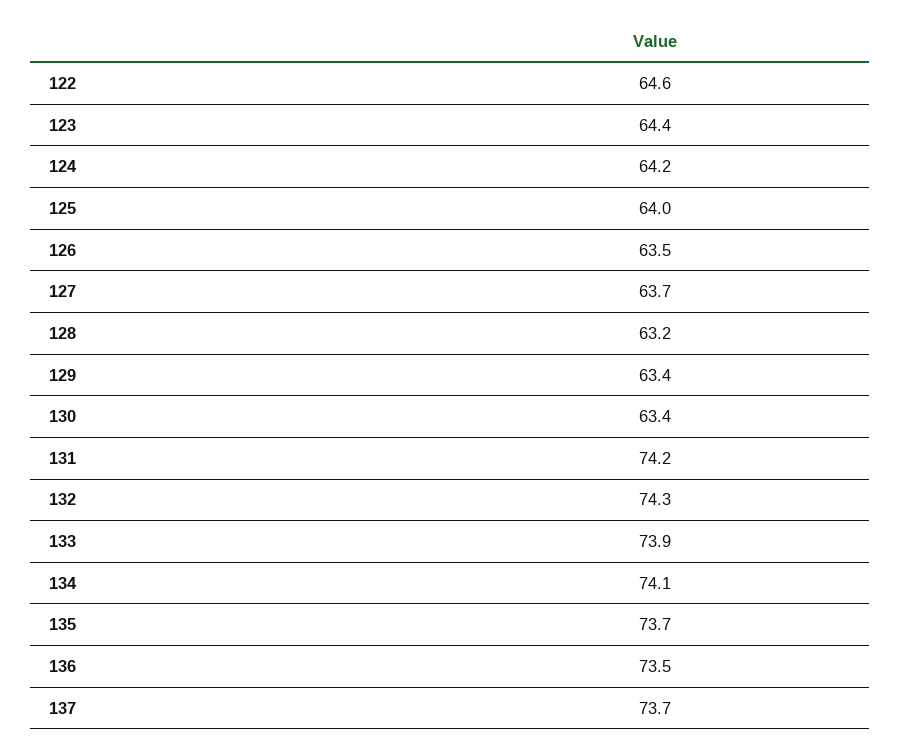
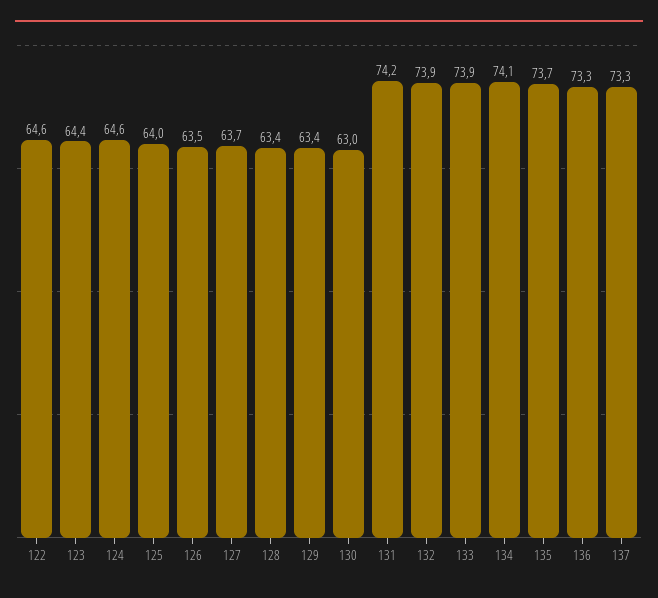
124: 64.2 -> 64.6
128: 63.2 -> 63.4
130: 63.4 -> 63
132: 74.3 -> 73.9
136: 73.5 -> 73.3
137: 73.7 -> 73.3

